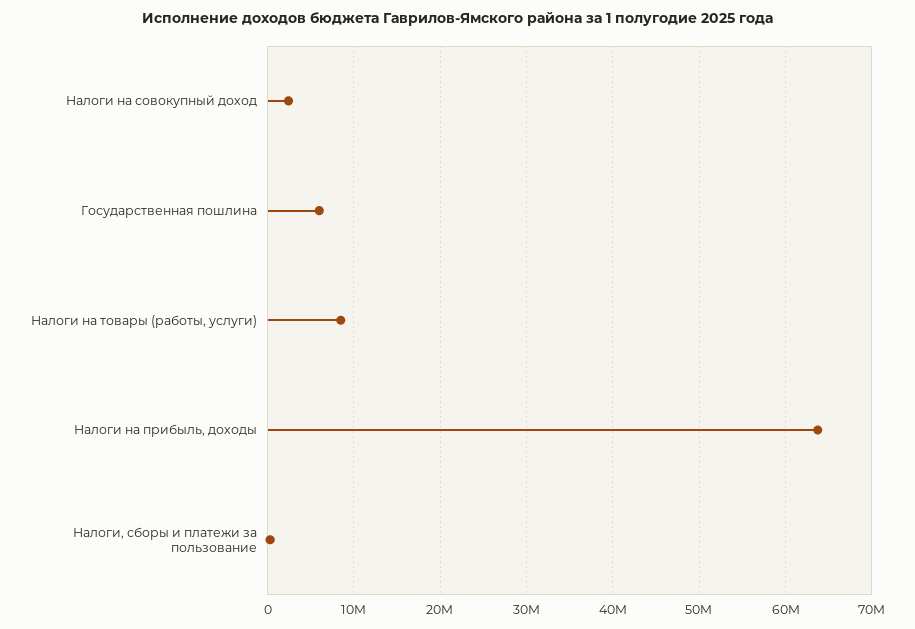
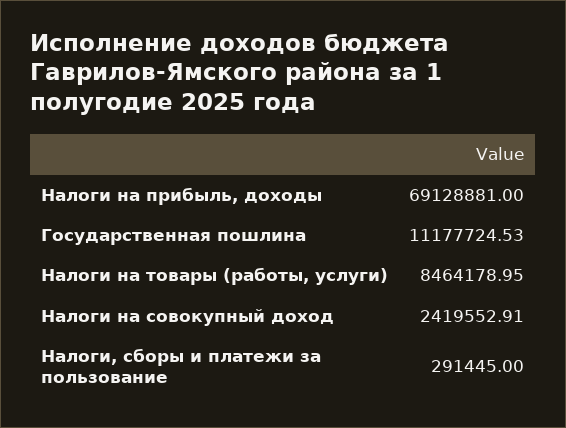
Государственная пошлина: 6000000 -> 11177724.53
Налоги на прибыль, доходы: 64000000 -> 69128881

